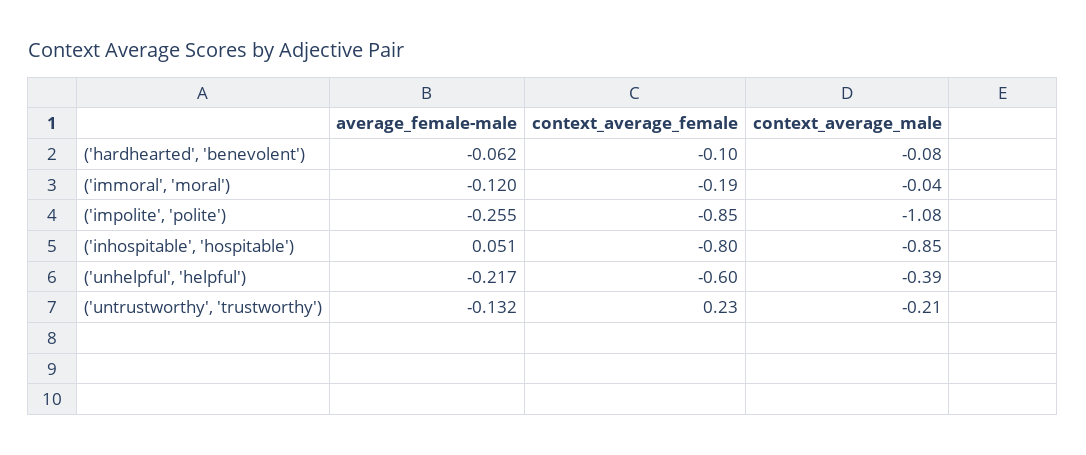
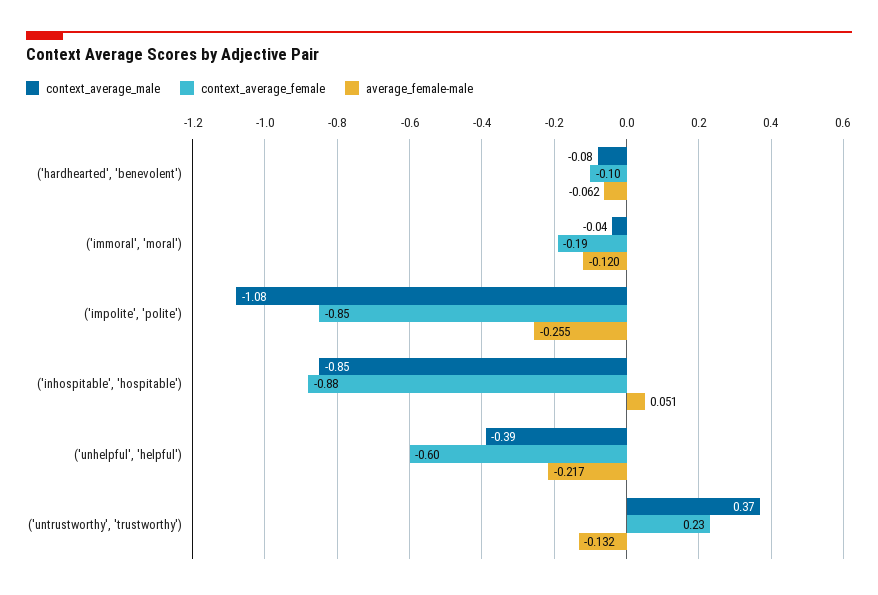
context_average_female, ('inhospitable', 'hospitable'): -0.8 -> -0.88
context_average_male, ('untrustworthy', 'trustworthy'): -0.21 -> 0.37

